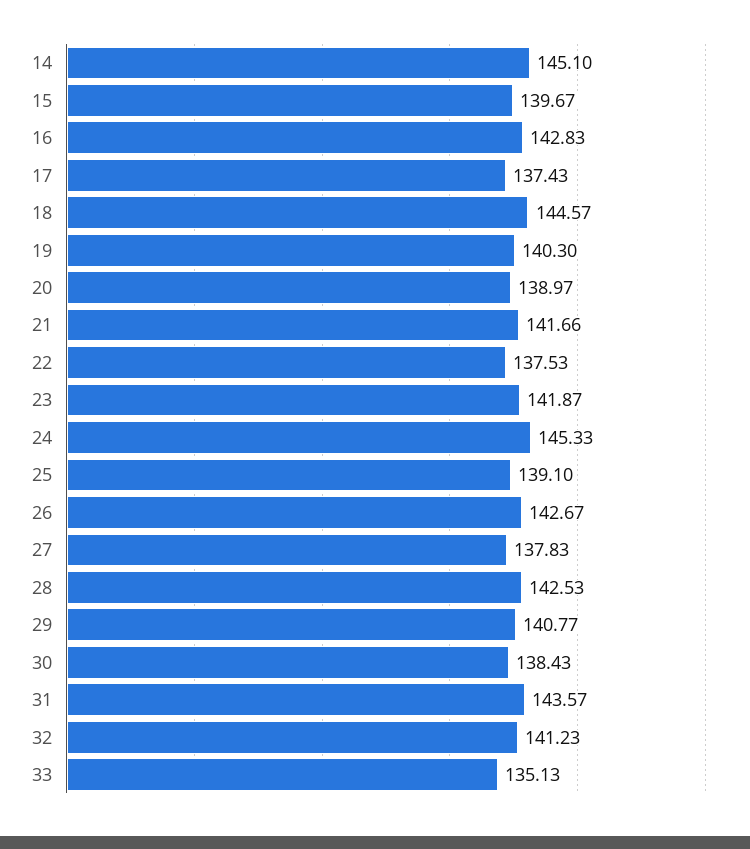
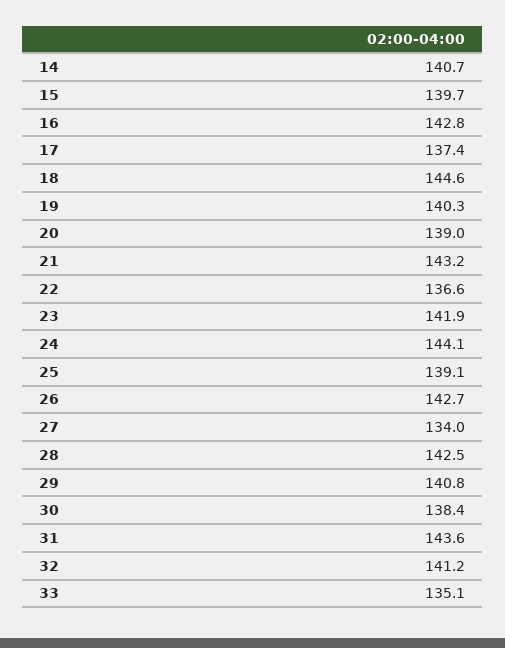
14: 145.1 -> 140.7
21: 141.66 -> 143.2
22: 137.53 -> 136.6
24: 145.33 -> 144.1
27: 137.83 -> 134

